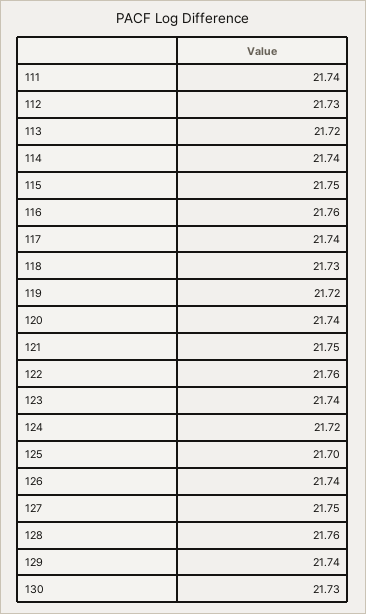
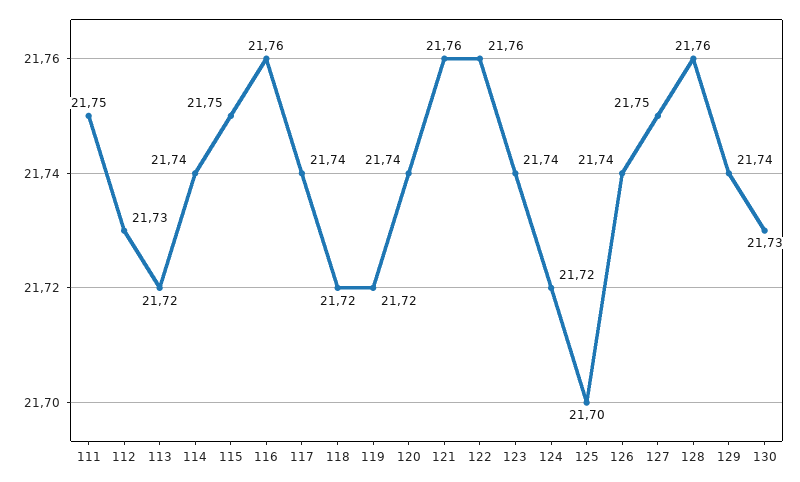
111: 21.74 -> 21.75
118: 21.73 -> 21.72
121: 21.75 -> 21.76

